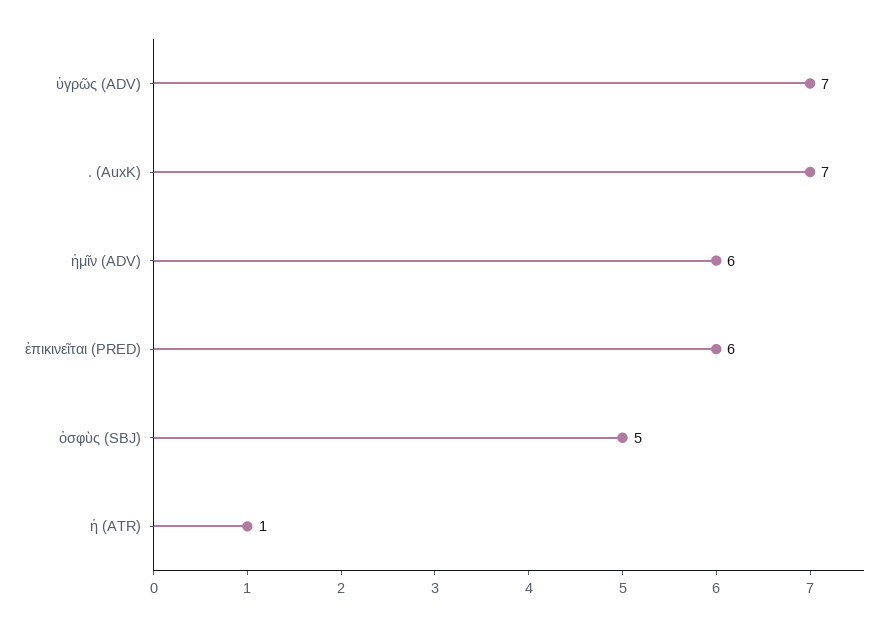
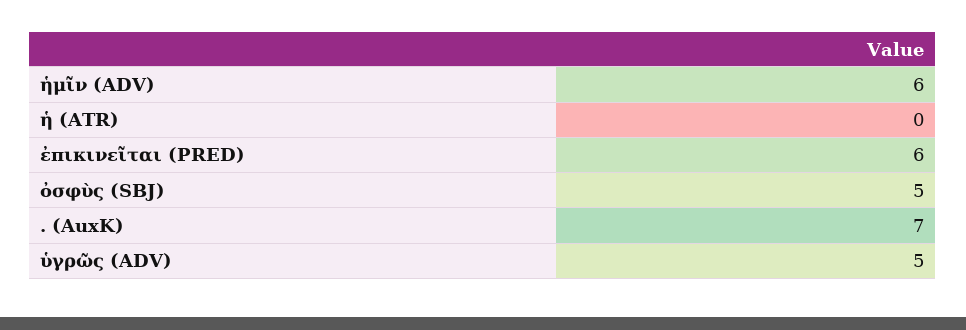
ὑγρῶς (ADV): 7 -> 5
ἡ (ATR): 1 -> 0

